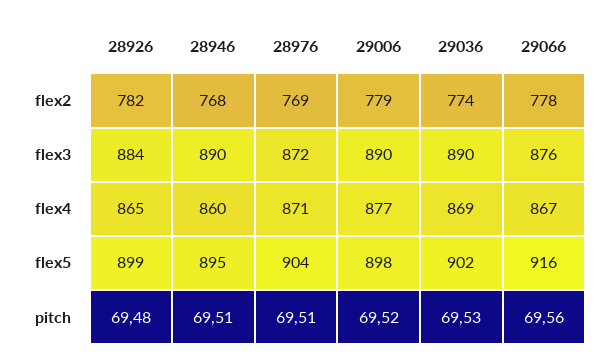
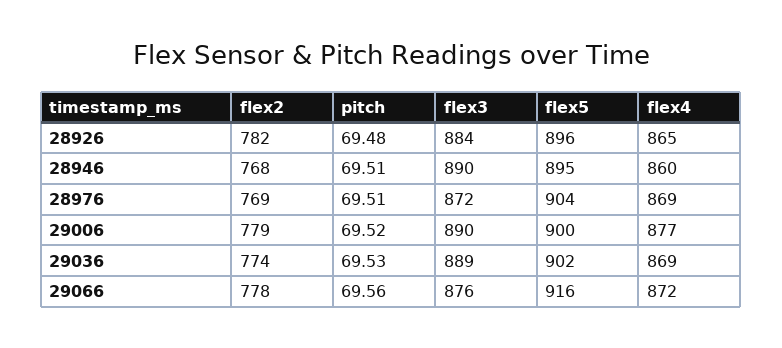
29036, flex3: 890 -> 889
28976, flex4: 871 -> 869
29066, flex4: 867 -> 872
28926, flex5: 899 -> 896
29006, flex5: 898 -> 900

